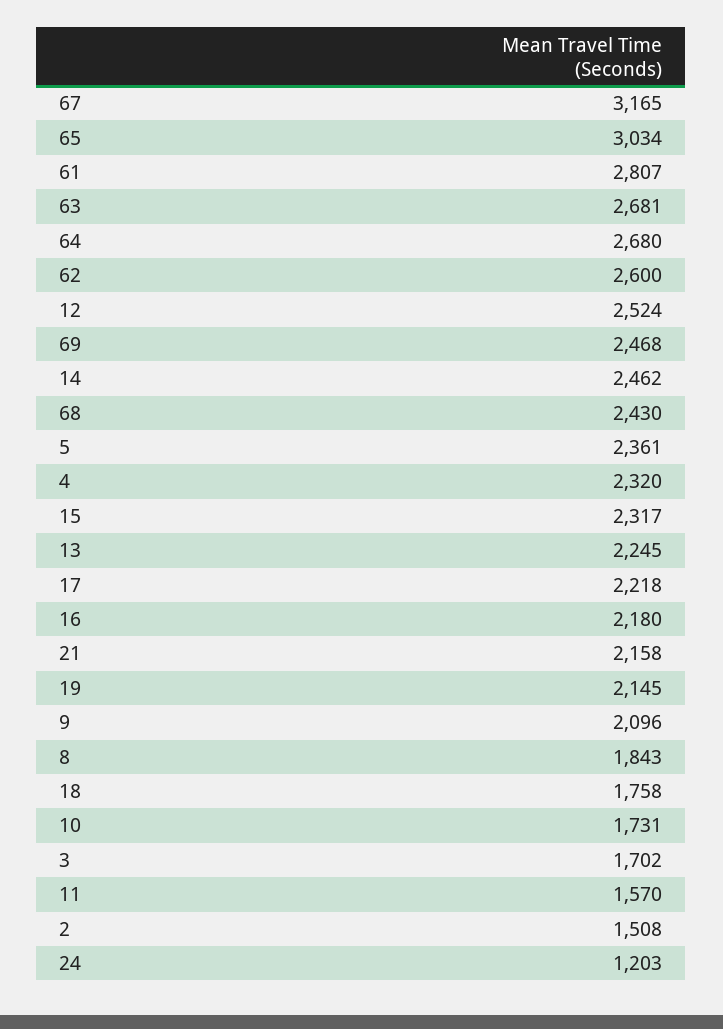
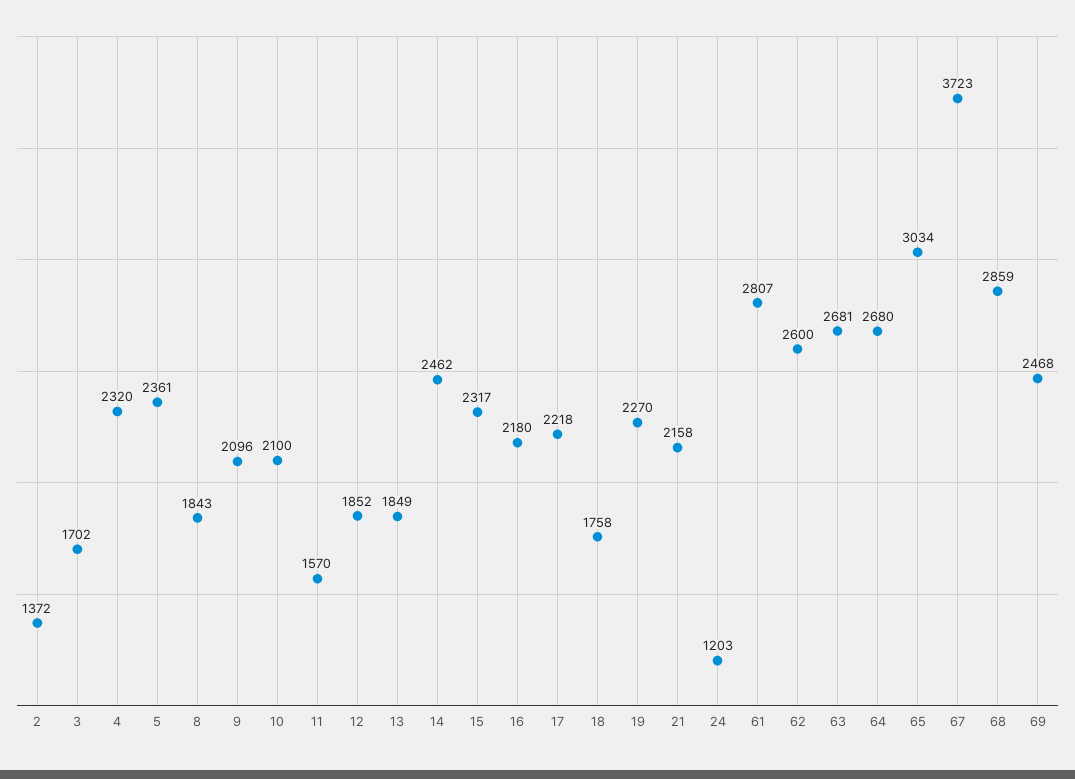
67: 3165 -> 3723
12: 2524 -> 1852
68: 2430 -> 2859
13: 2245 -> 1849
19: 2145 -> 2270
10: 1731 -> 2100
2: 1508 -> 1372

